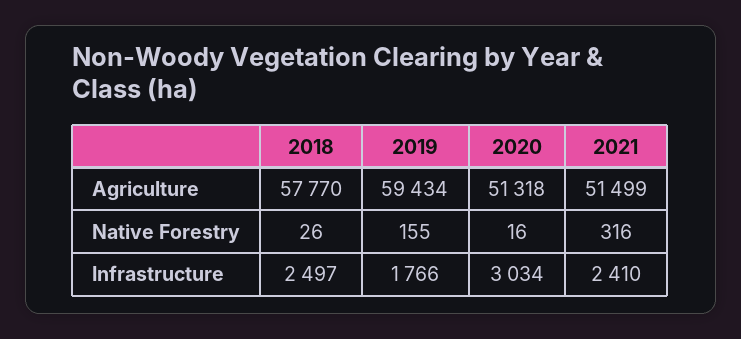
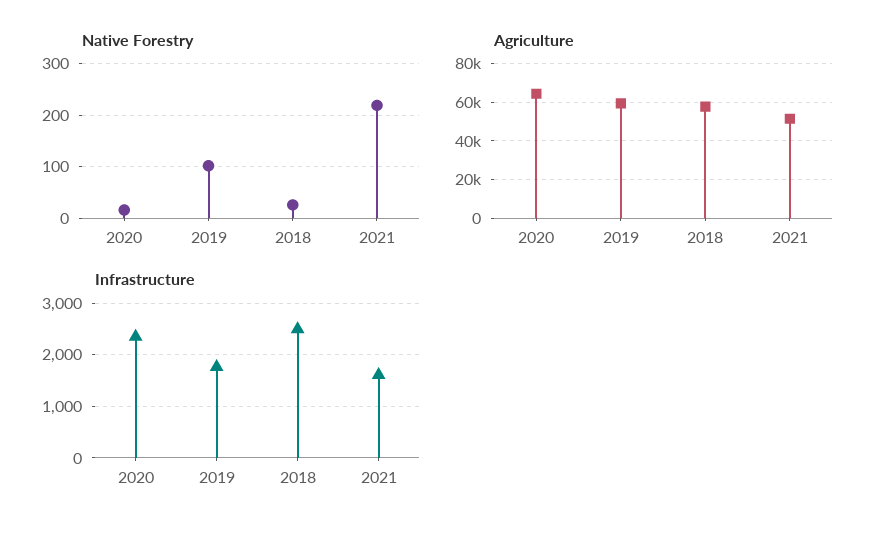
Agriculture, 2020: 51318 -> 65000
Native Forestry, 2019: 155 -> 100
Native Forestry, 2021: 316 -> 220
Infrastructure, 2020: 3034 -> 2400
Infrastructure, 2021: 2410 -> 1600

